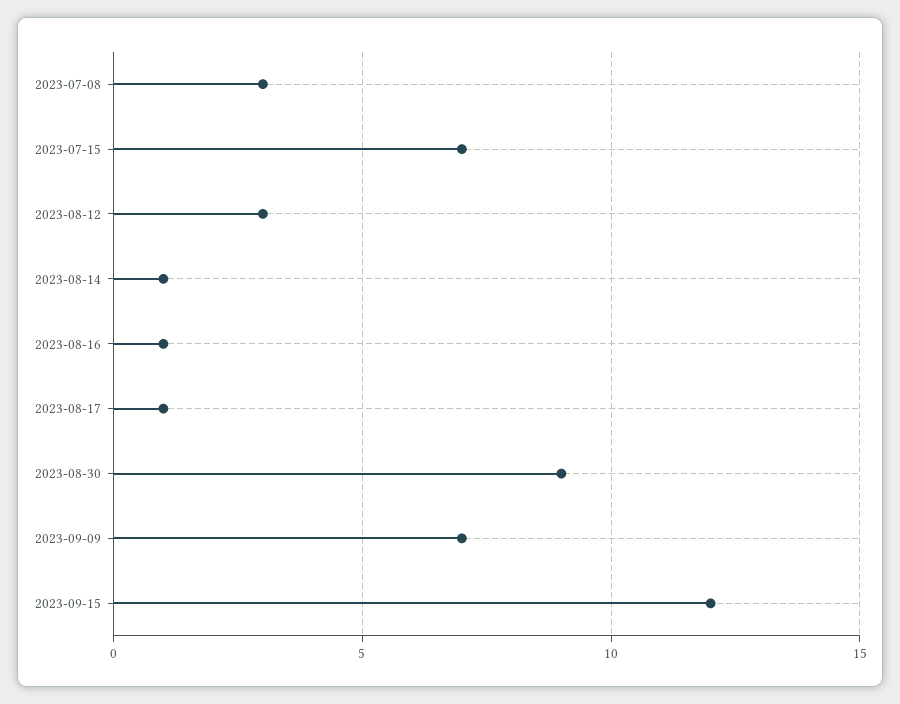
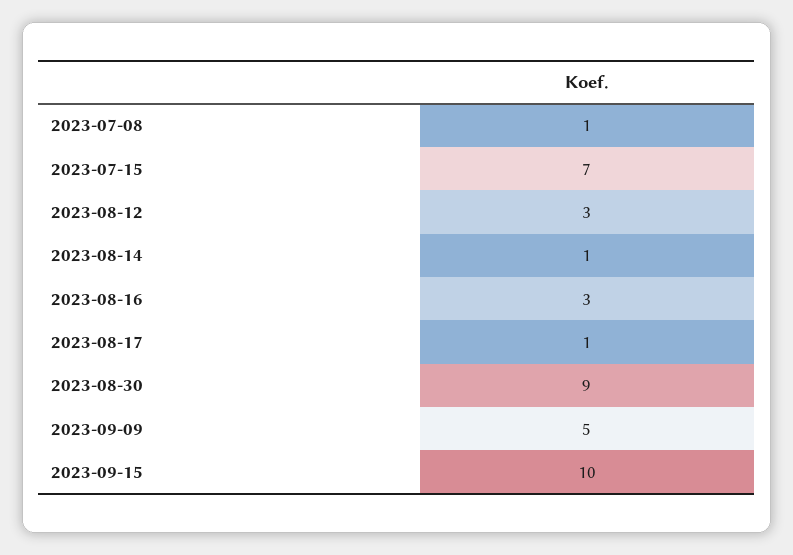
2023-07-08: 3 -> 1
2023-08-16: 1 -> 3
2023-09-09: 7 -> 5
2023-09-15: 12 -> 10

